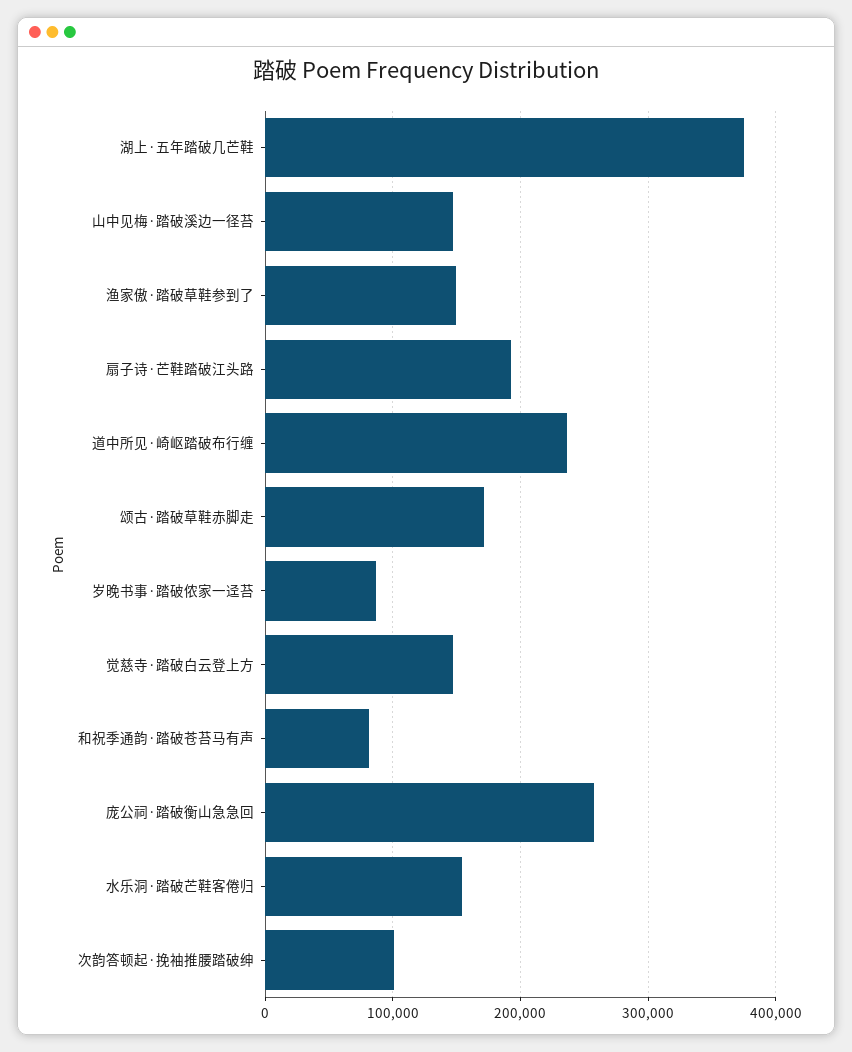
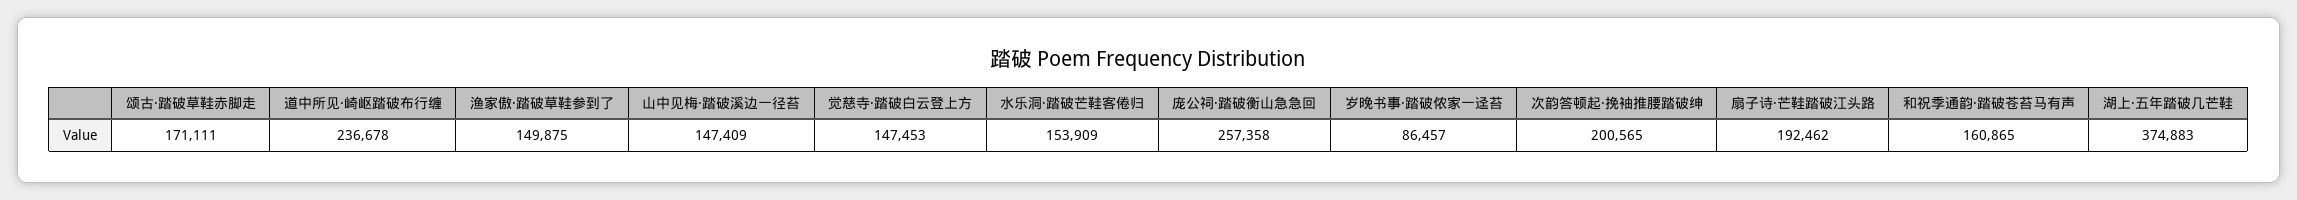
和祝季通韵·踏破苍苔马有声: 80000 -> 160865
次韵答顿起·挽袖推腰踏破绅: 100000 -> 200565

